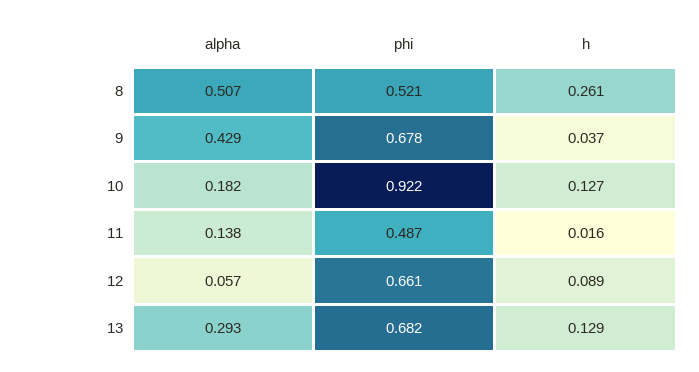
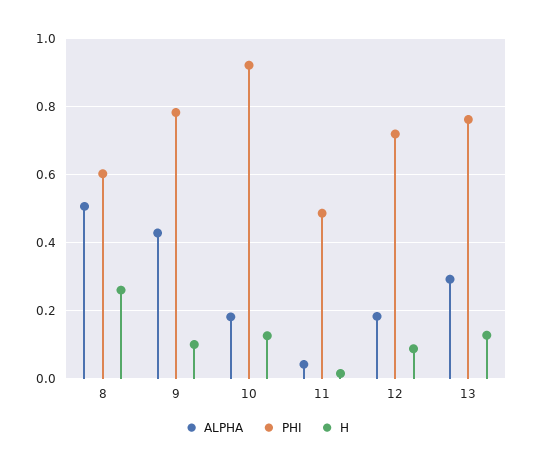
phi, 8: 0.521 -> 0.6
phi, 9: 0.678 -> 0.78
h, 9: 0.037 -> 0.1
alpha, 11: 0.138 -> 0.04
alpha, 12: 0.057 -> 0.18
phi, 12: 0.661 -> 0.72
phi, 13: 0.682 -> 0.76

